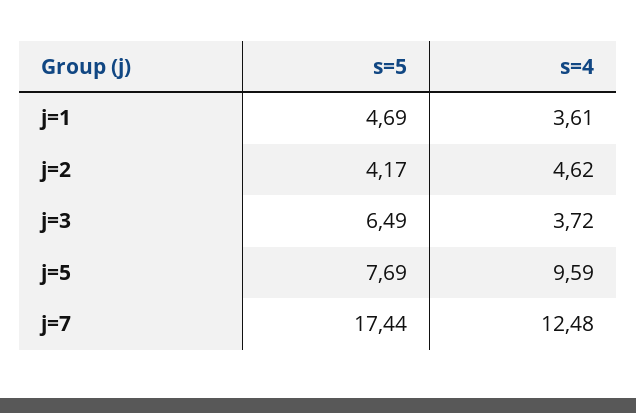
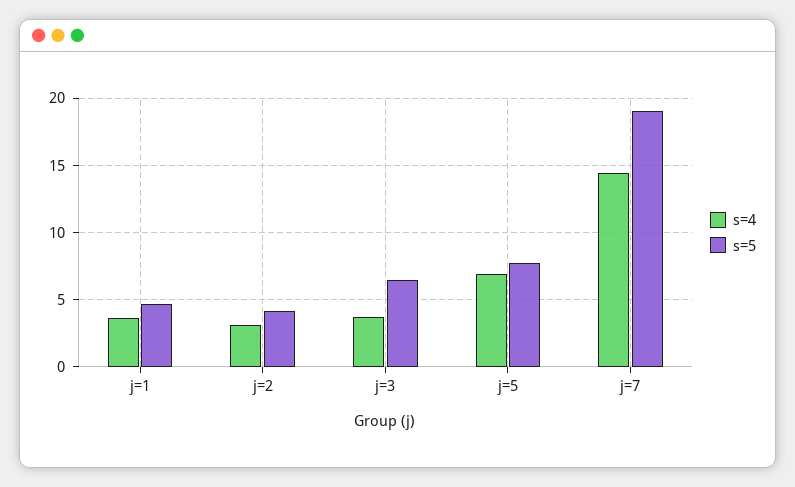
s=4, j=2: 4.62 -> 3
s=4, j=5: 9.59 -> 7
s=5, j=7: 17.44 -> 19
s=4, j=7: 12.48 -> 14.5

